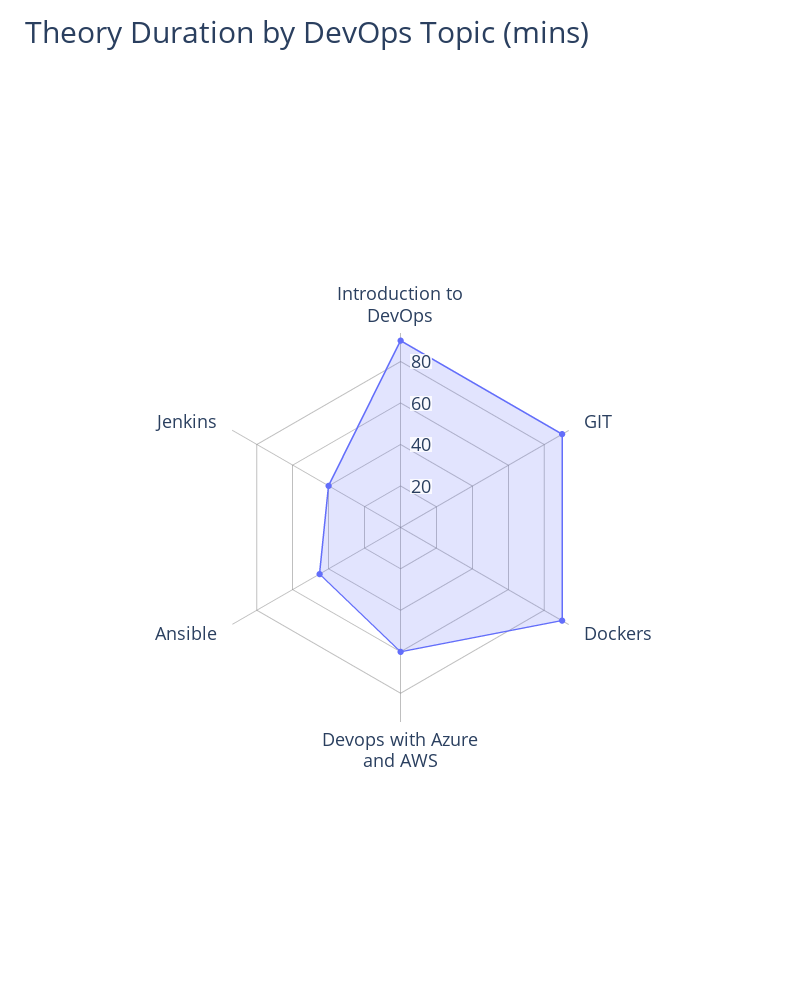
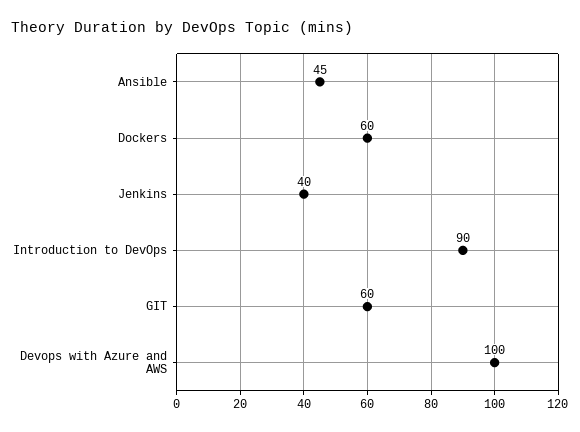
GIT: 90 -> 60
Dockers: 90 -> 60
Devops with Azure and AWS: 60 -> 100

